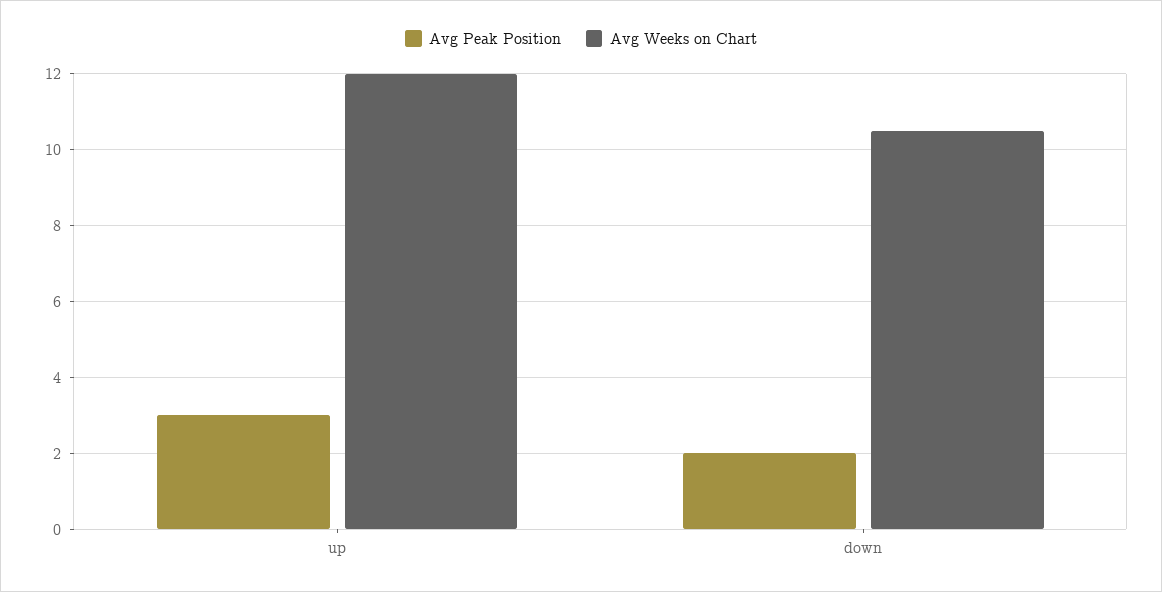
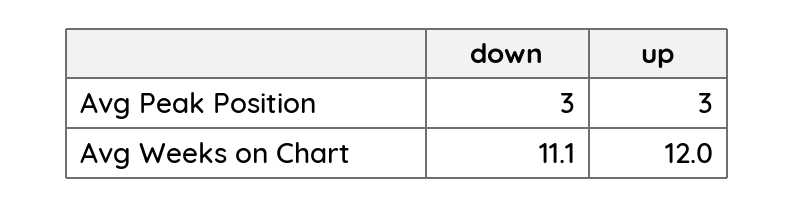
Avg Peak Position, down: 2 -> 3
Avg Weeks on Chart, down: 10.5 -> 11.1

